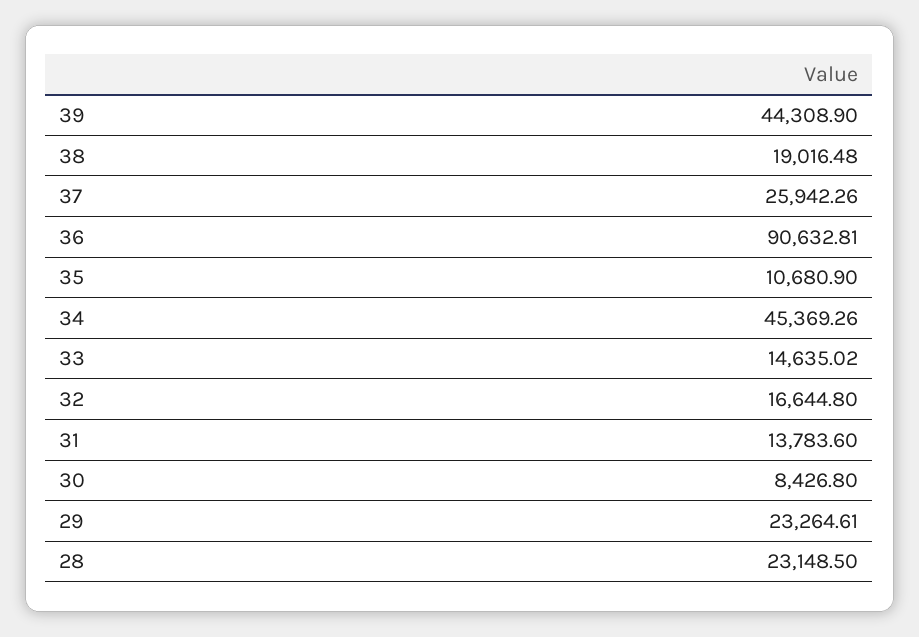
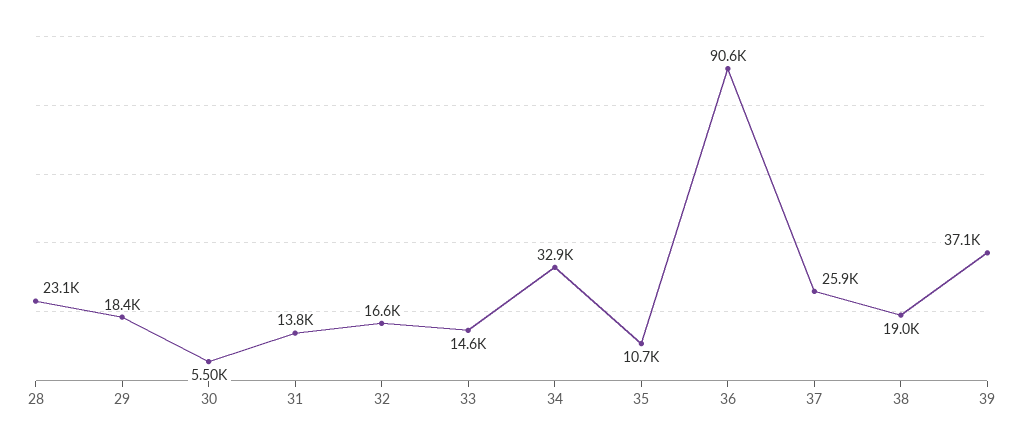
39: 44308.9 -> 37100
34: 45369.26 -> 32900
30: 8426.8 -> 5500
29: 23264.61 -> 18400

